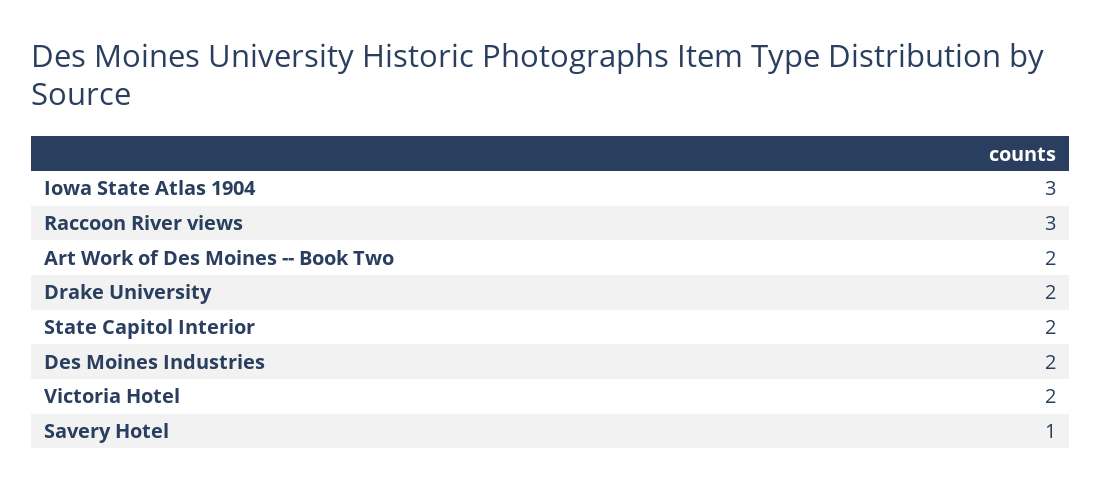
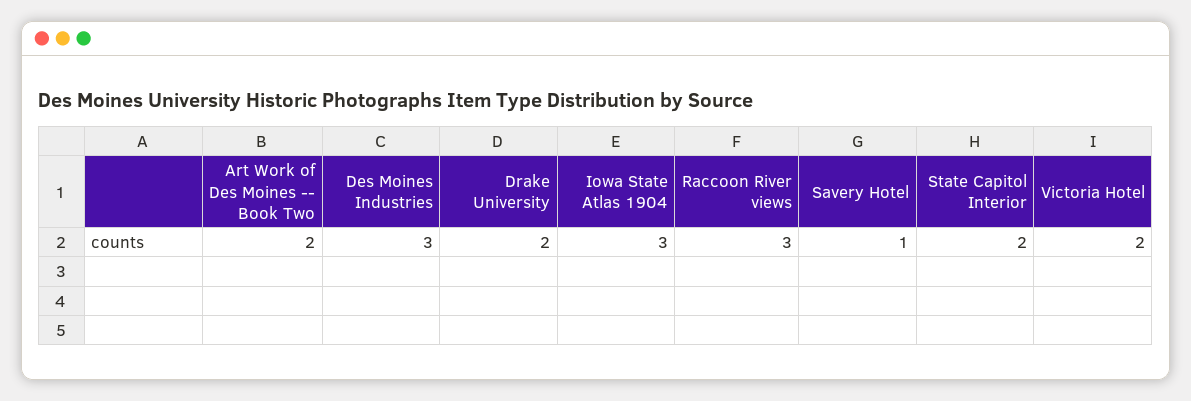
Des Moines Industries: 2 -> 3

